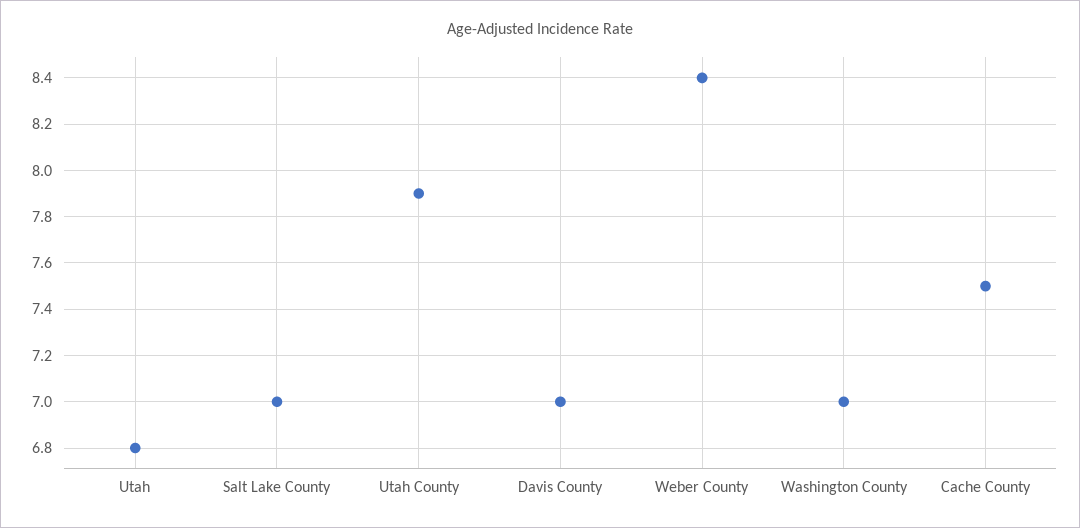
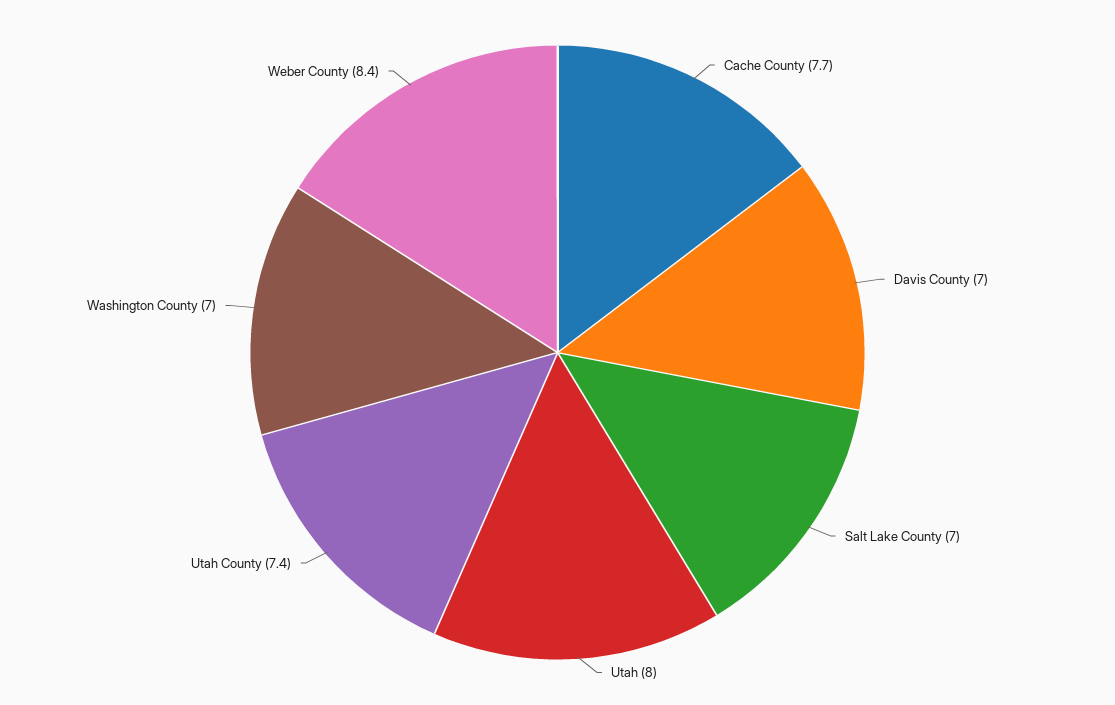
Utah: 6.8 -> 8
Utah County: 7.9 -> 7.4
Cache County: 7.5 -> 7.7

